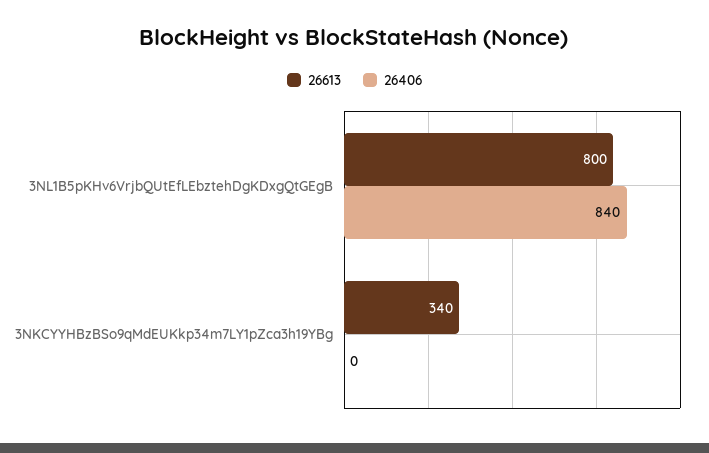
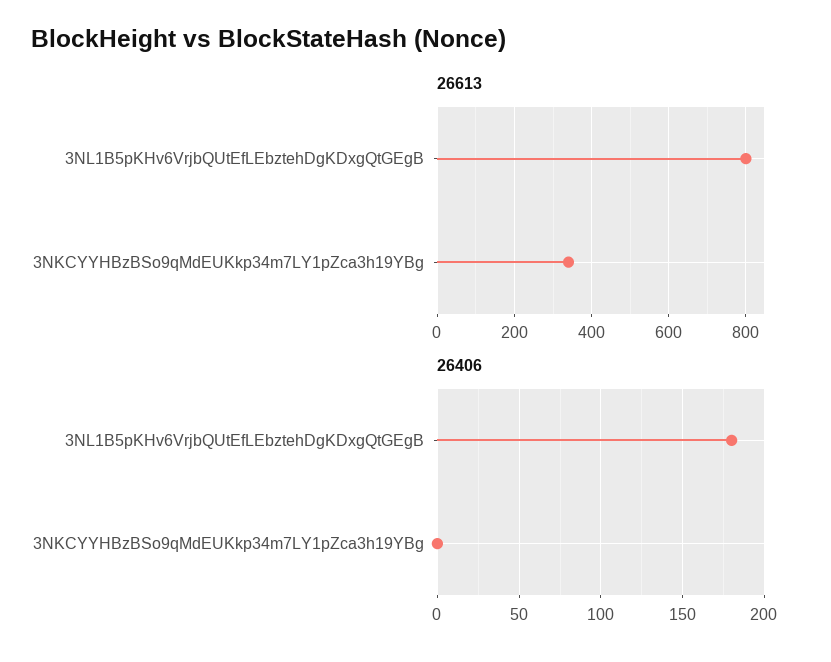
26406, 3NL1B5pKHv6VrjbQUtEfLEbztehDgKDxgQtGEgB: 840 -> 180

